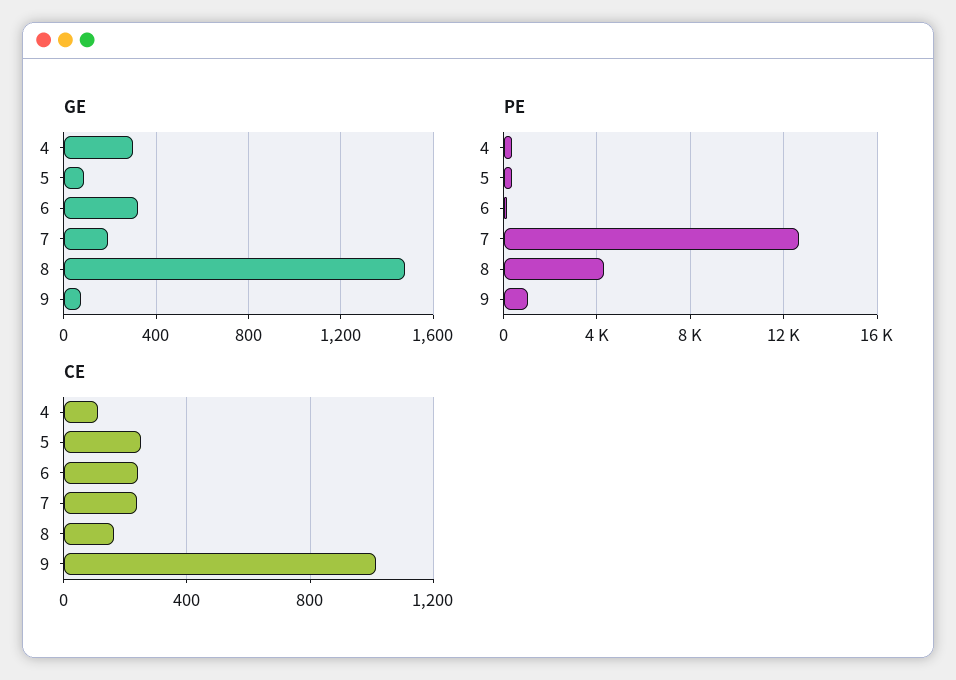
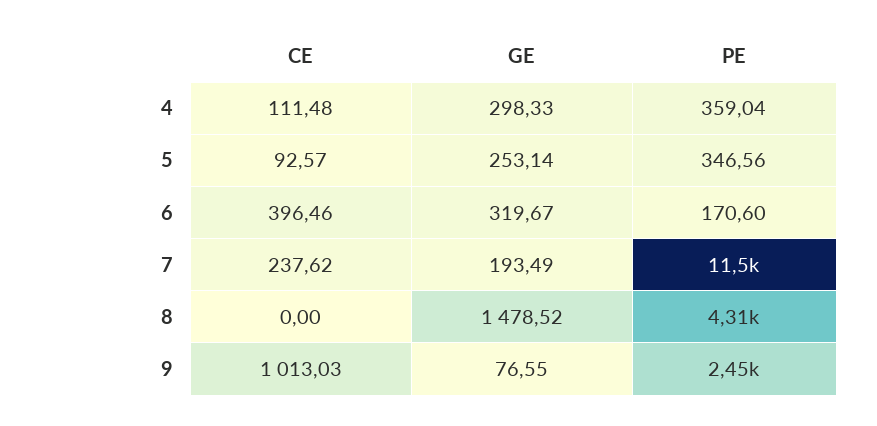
GE, 5: 100 -> 253.14
PE, 7: 12500 -> 11500
PE, 9: 1000 -> 2450
CE, 5: 250 -> 92.57
CE, 6: 250 -> 396.46
CE, 8: 150 -> 0

